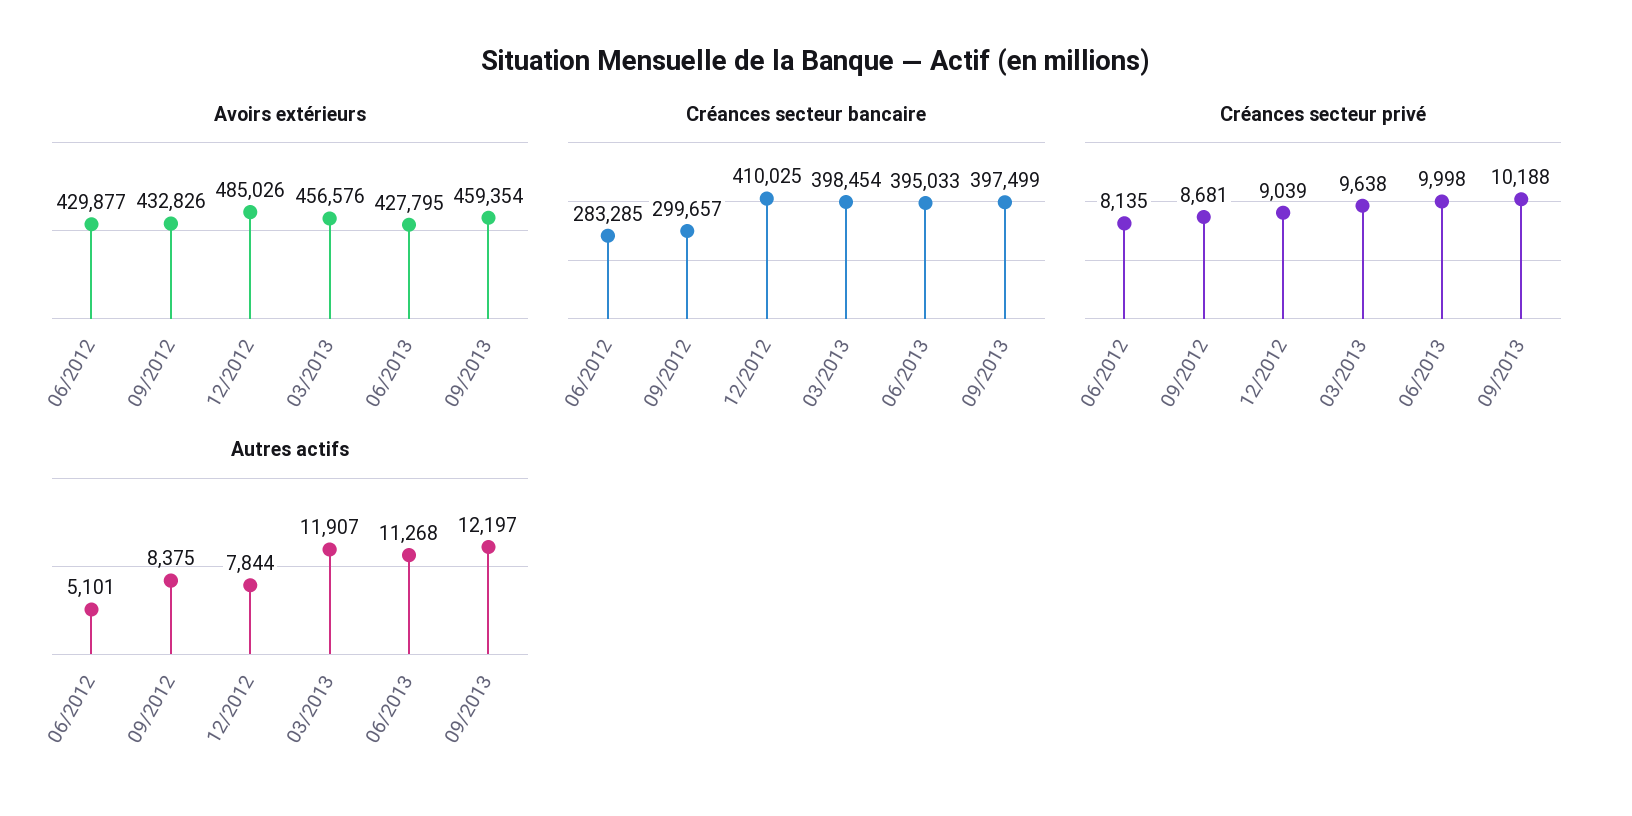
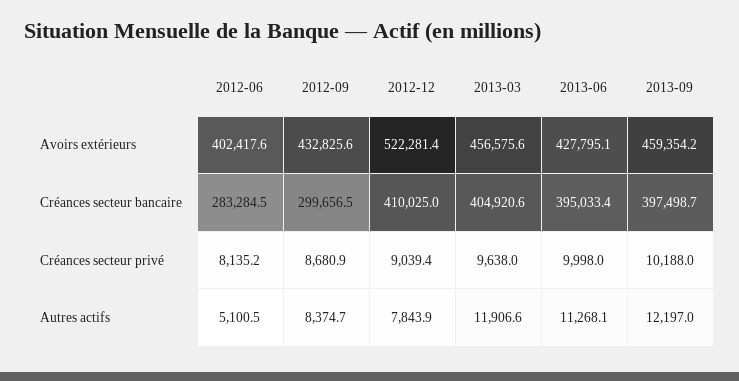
Avoirs extérieurs, 06/2012: 429877 -> 402417.6
Avoirs extérieurs, 12/2012: 485026 -> 522281.4
Créances secteur bancaire, 03/2013: 398454 -> 404920.6

